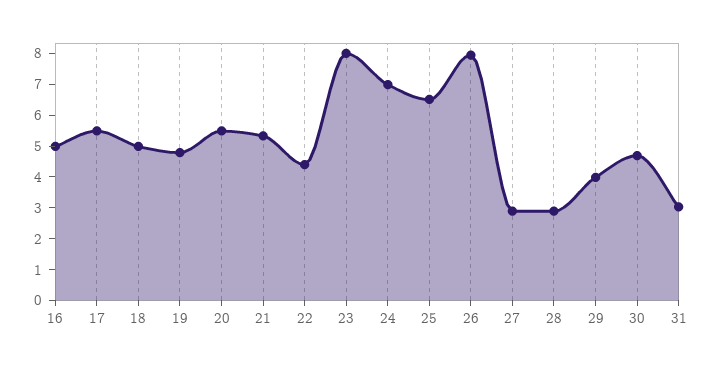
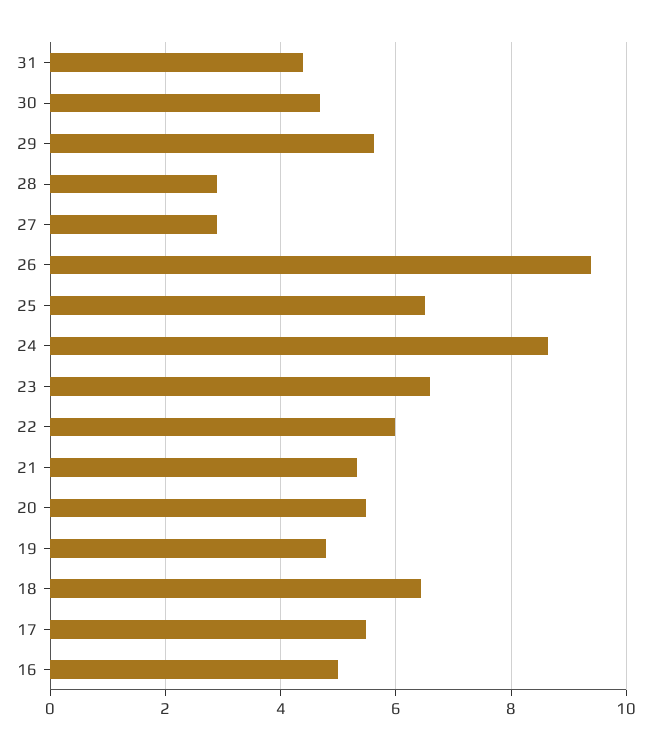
18: 5 -> 6.4
22: 4.5 -> 6
23: 8 -> 6.6
24: 7 -> 8.6
26: 8 -> 9.4
29: 4 -> 5.6
31: 3 -> 4.4

